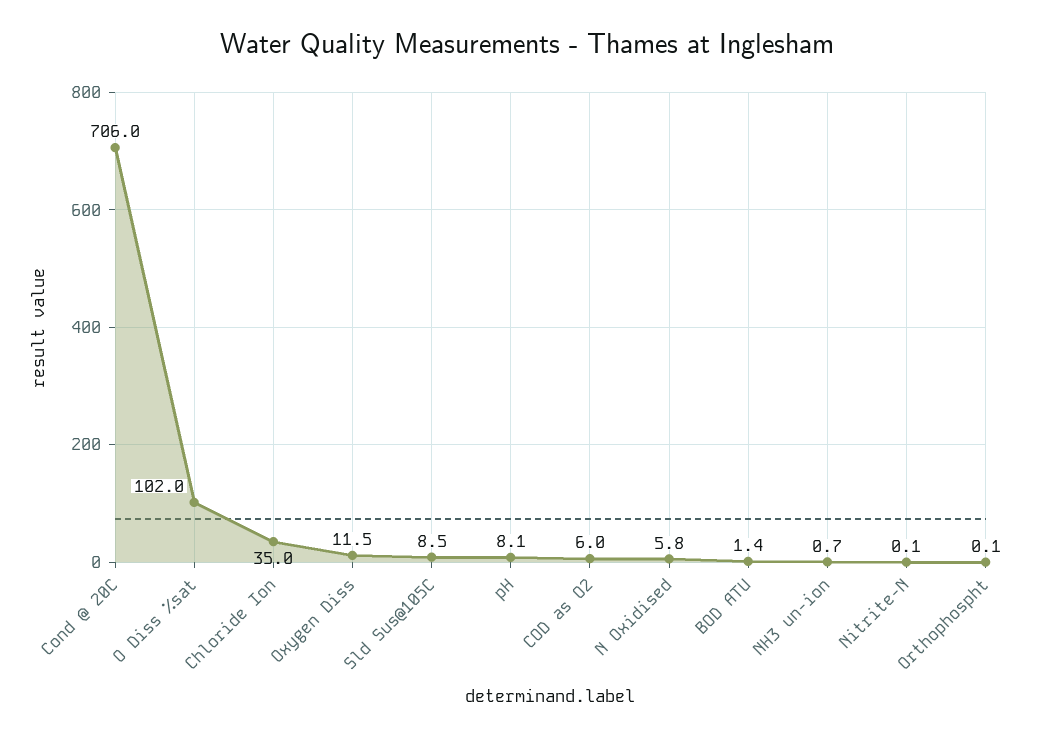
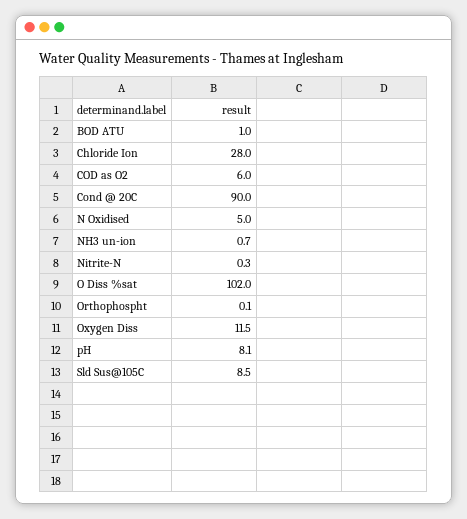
Cond @ 20C: 706 -> 90
Chloride Ion: 35 -> 28
N Oxidised: 5.8 -> 5
BOD ATU: 1.4 -> 1
Nitrite-N: 0.1 -> 0.3

